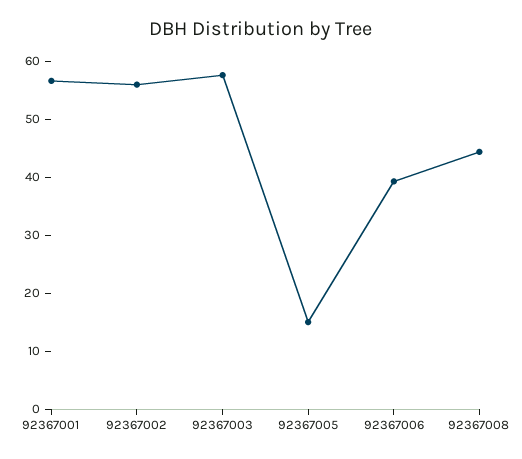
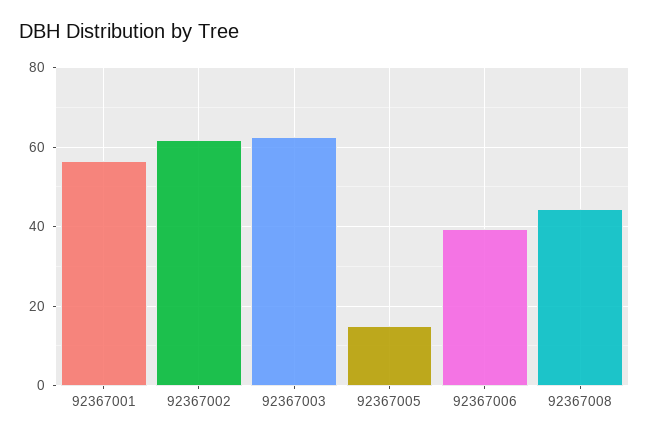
92367002: 56 -> 62
92367003: 58 -> 62

